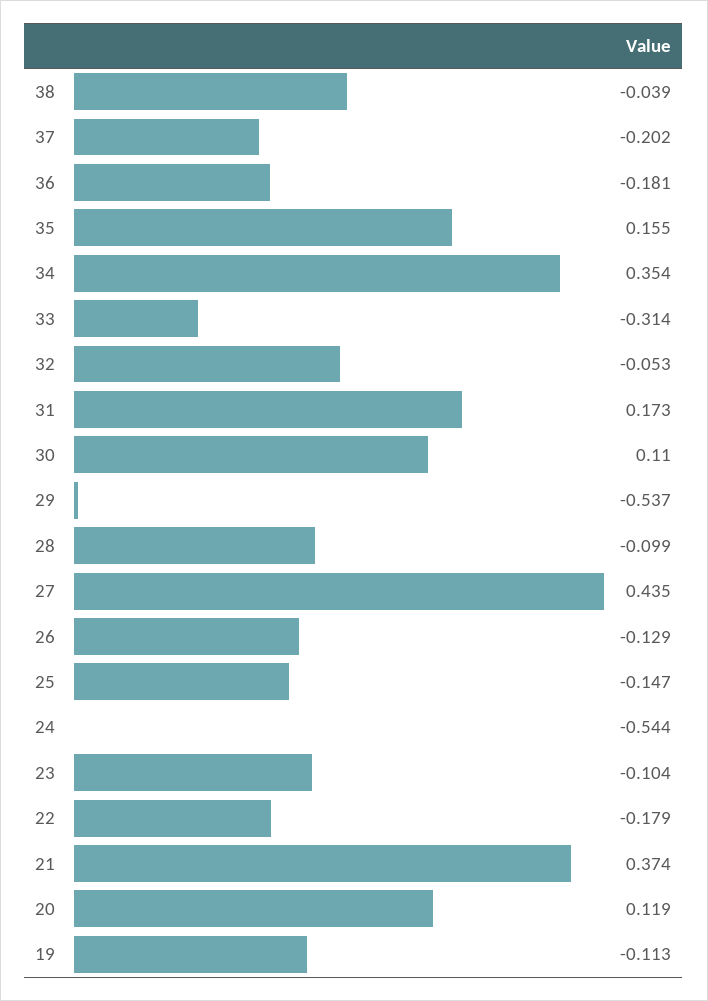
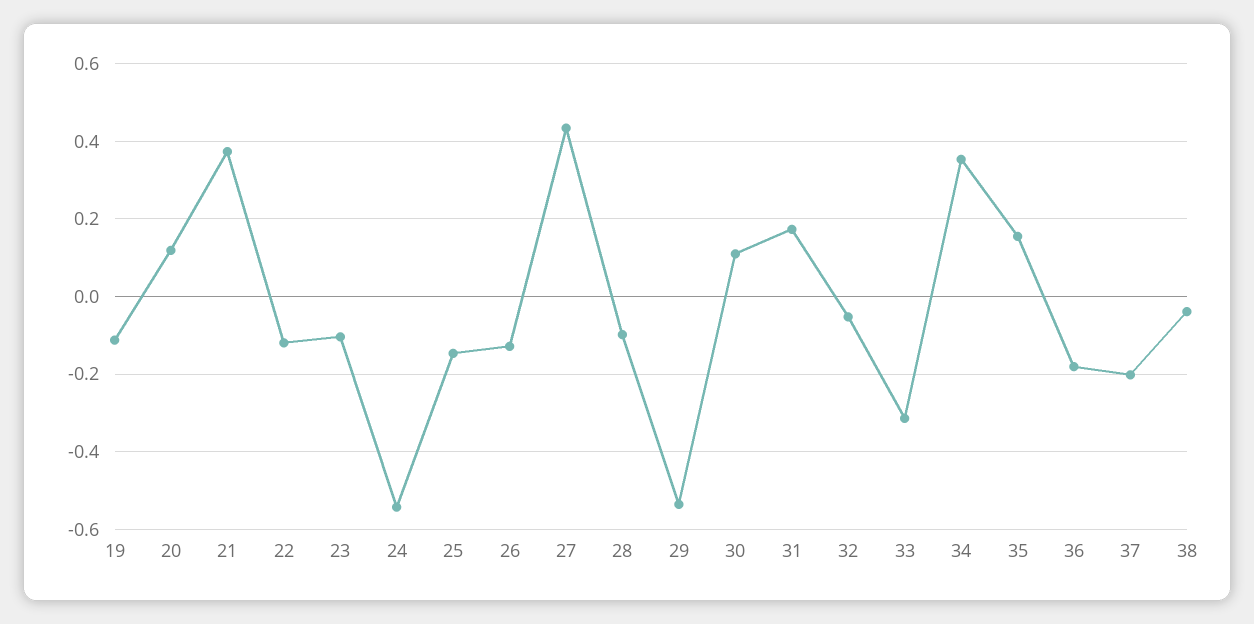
22: -0.179 -> -0.12

